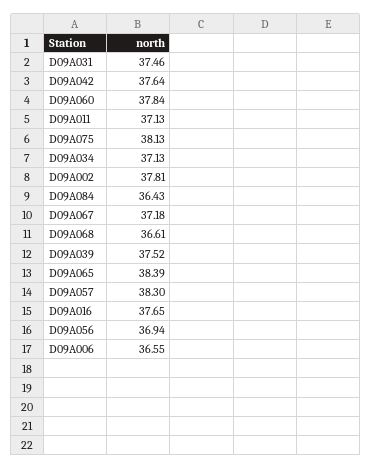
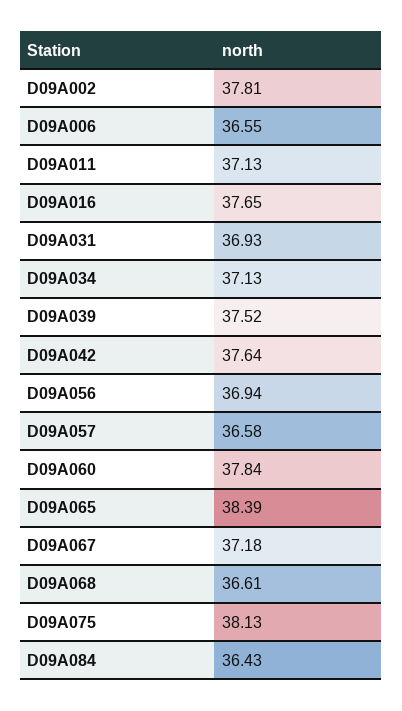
D09A031: 37.46 -> 36.93
D09A057: 38.3 -> 36.58

